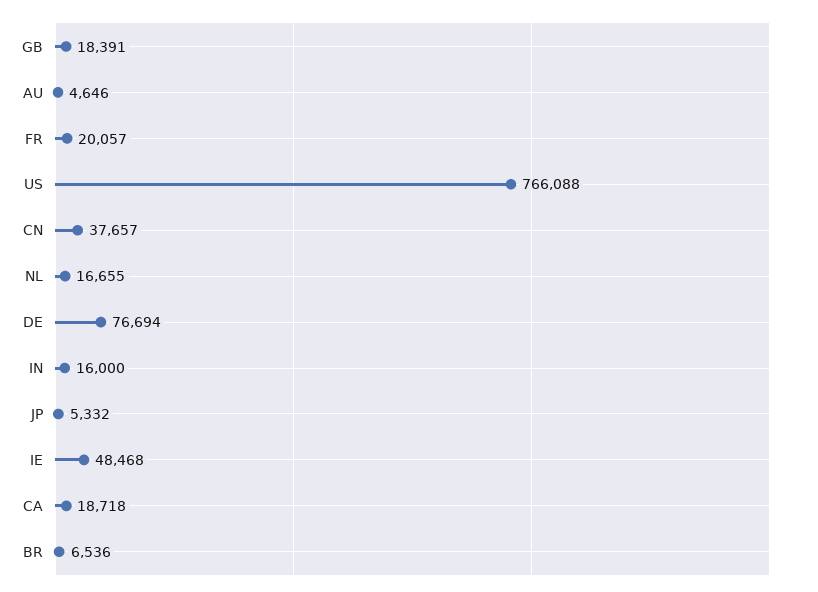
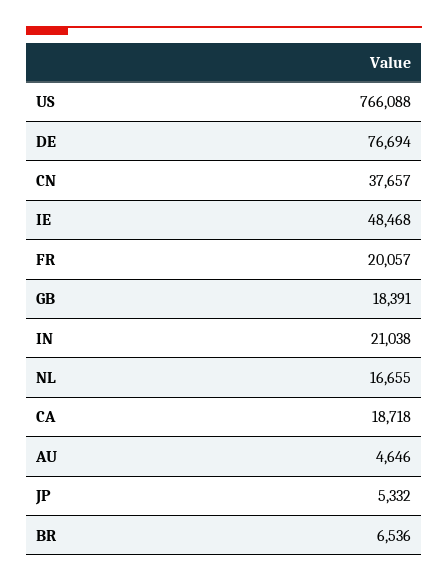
IN: 16000 -> 21038

